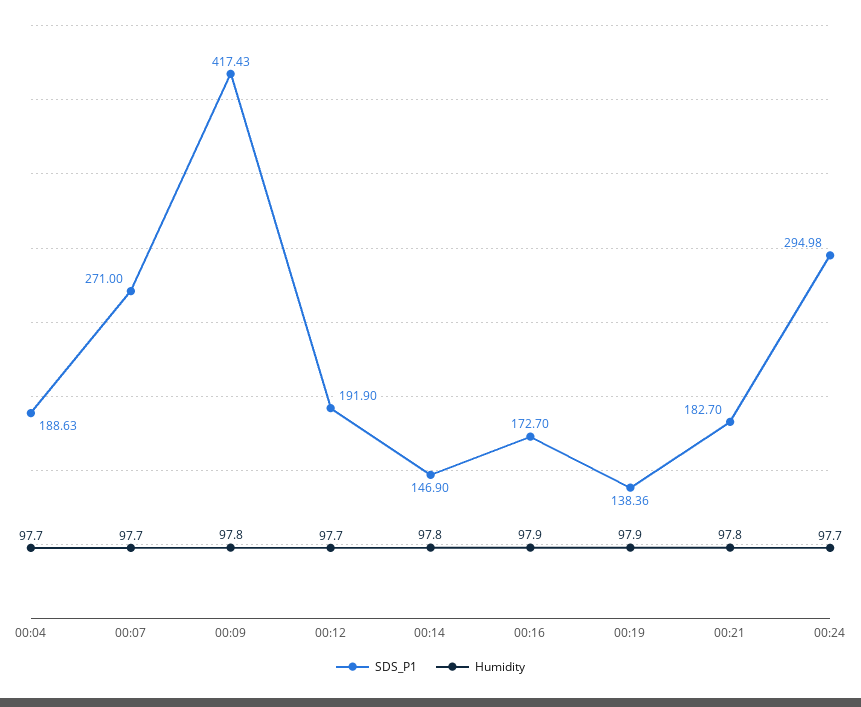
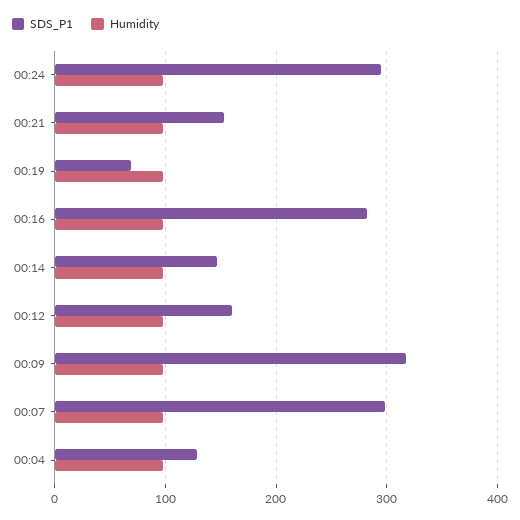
SDS_P1, 00:04: 188.63 -> 130
SDS_P1, 00:07: 271 -> 300
SDS_P1, 00:09: 417.43 -> 320
SDS_P1, 00:12: 191.9 -> 160
SDS_P1, 00:16: 172.7 -> 280
SDS_P1, 00:19: 138.36 -> 70
SDS_P1, 00:21: 182.7 -> 150

